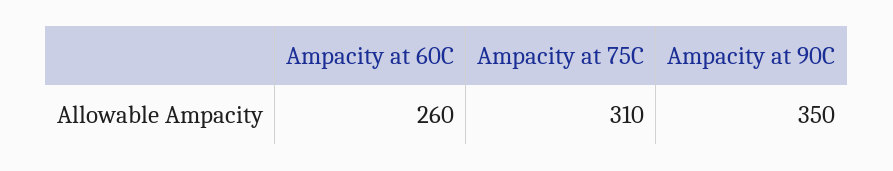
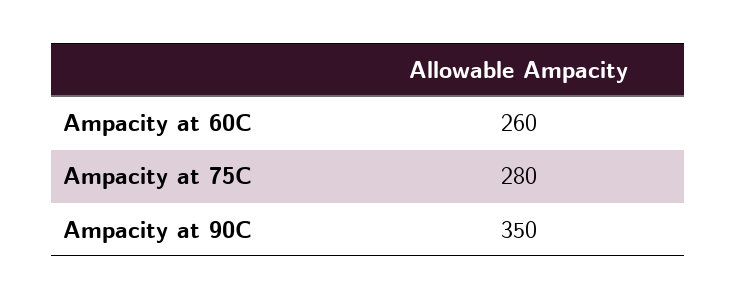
Ampacity at 75C: 310 -> 280

